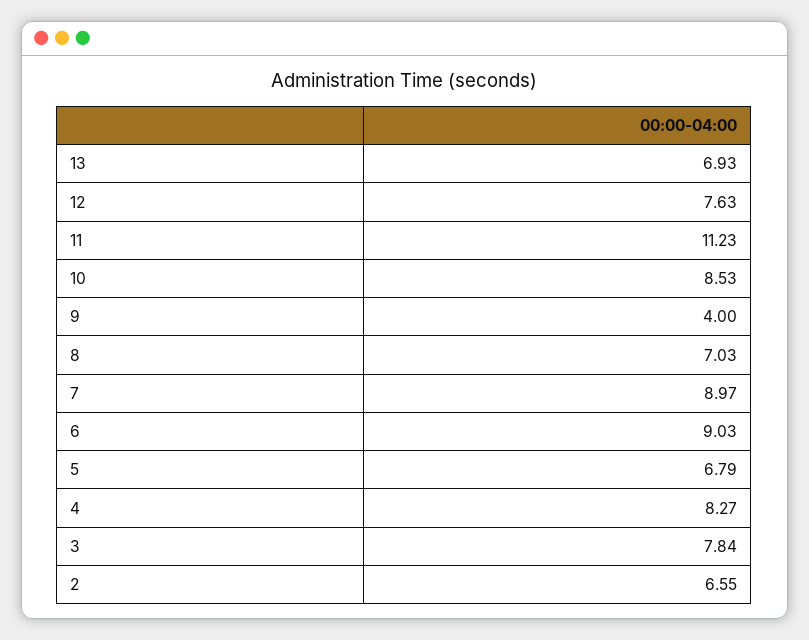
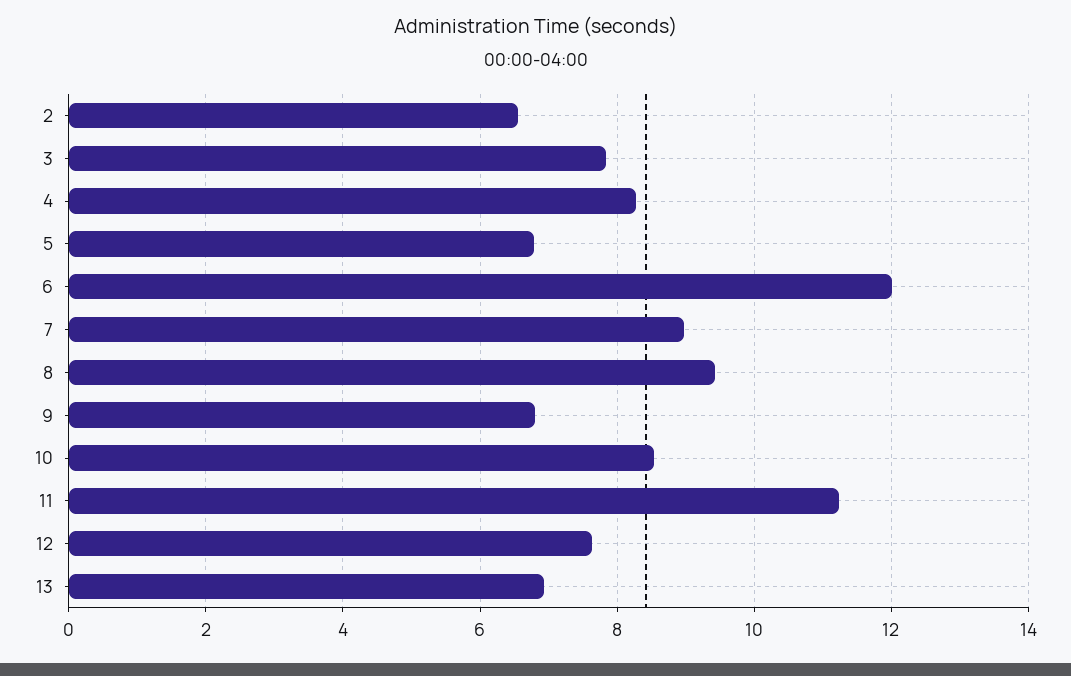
9: 4 -> 6.8
8: 7.03 -> 9.4
6: 9.03 -> 12

